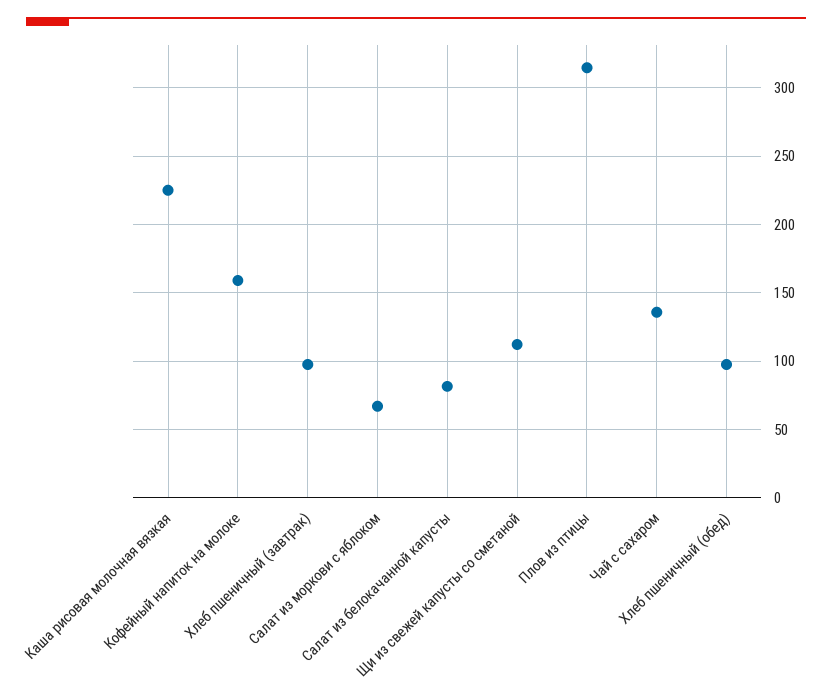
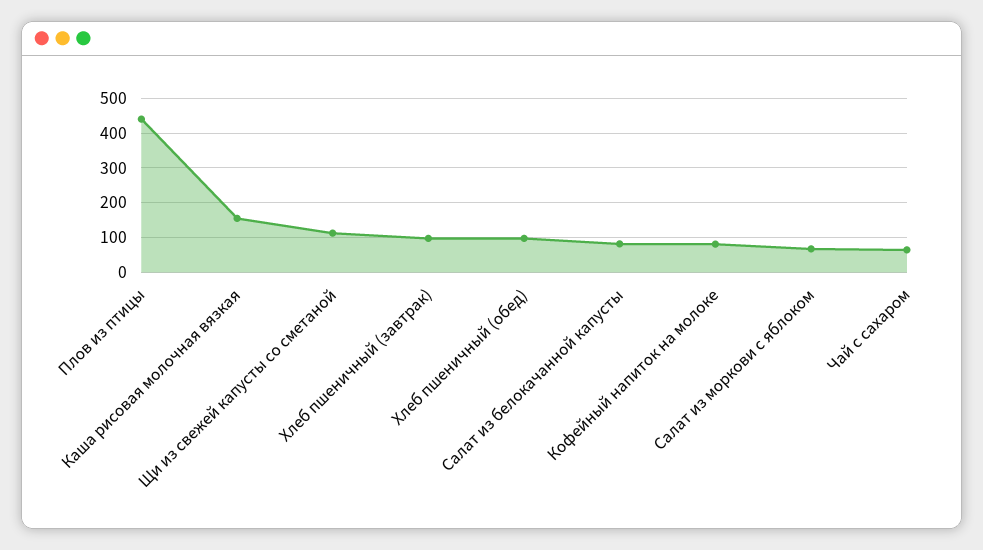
Каша рисовая молочная вязкая: 225 -> 160
Кофейный напиток на молоке: 160 -> 80
Плов из птицы: 315 -> 440
Чай с сахаром: 135 -> 60

